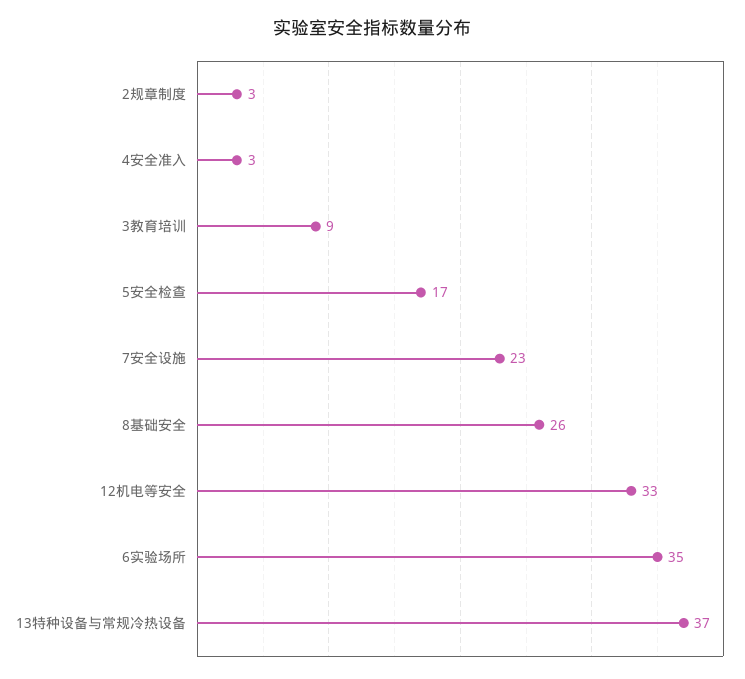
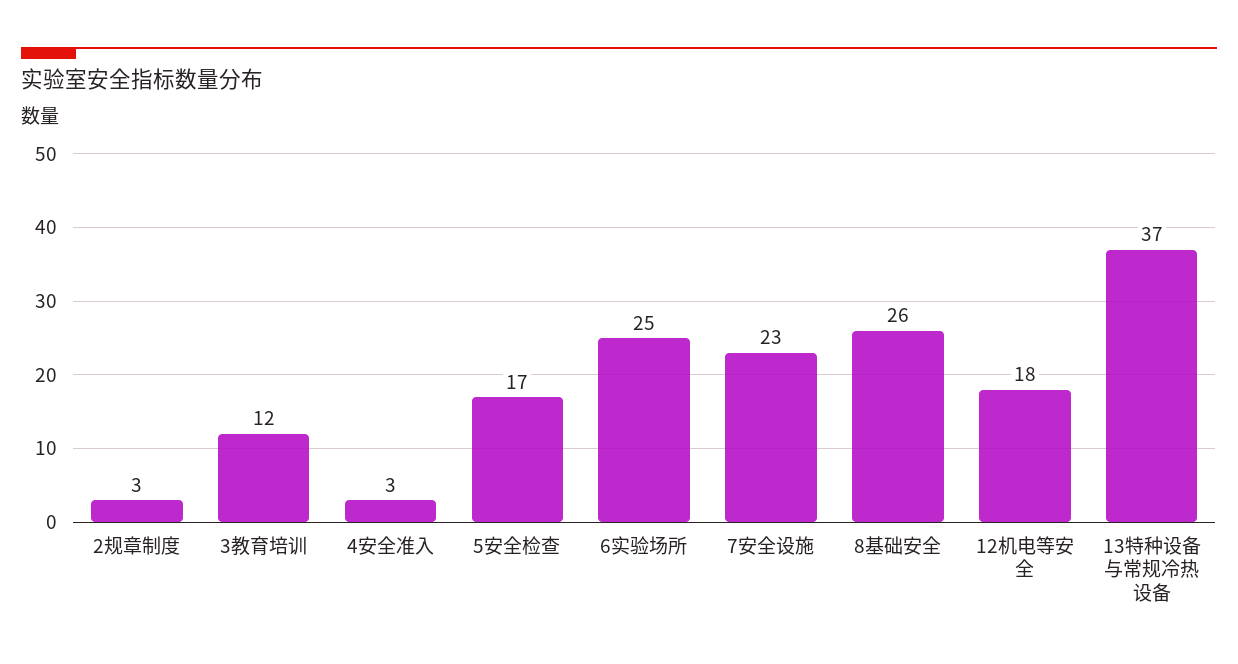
3教育培训: 9 -> 12
12机电等安全: 33 -> 18
6实验场所: 35 -> 25

